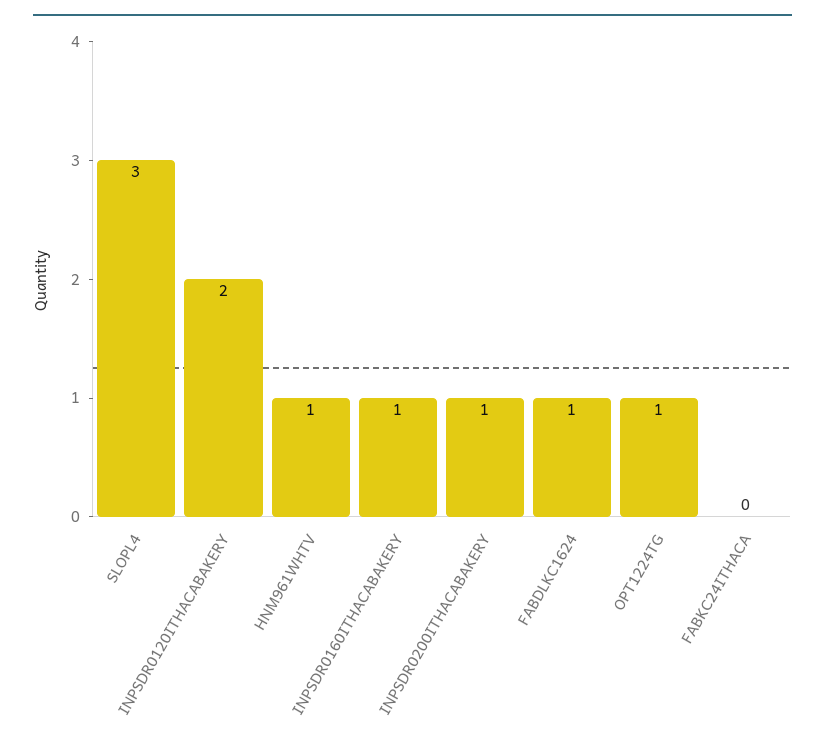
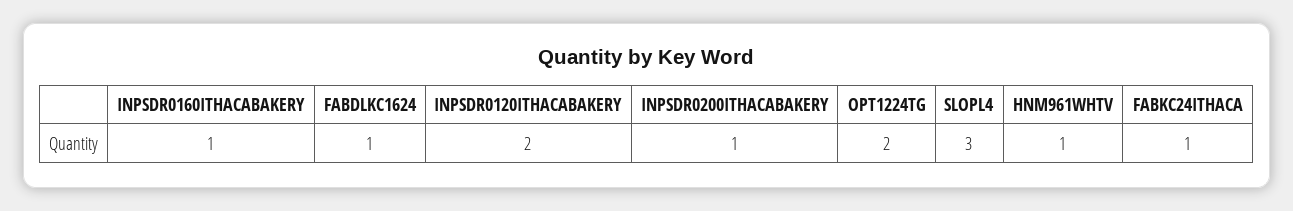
OPT1224TG: 1 -> 2
FABKC24ITHACA: 0 -> 1

